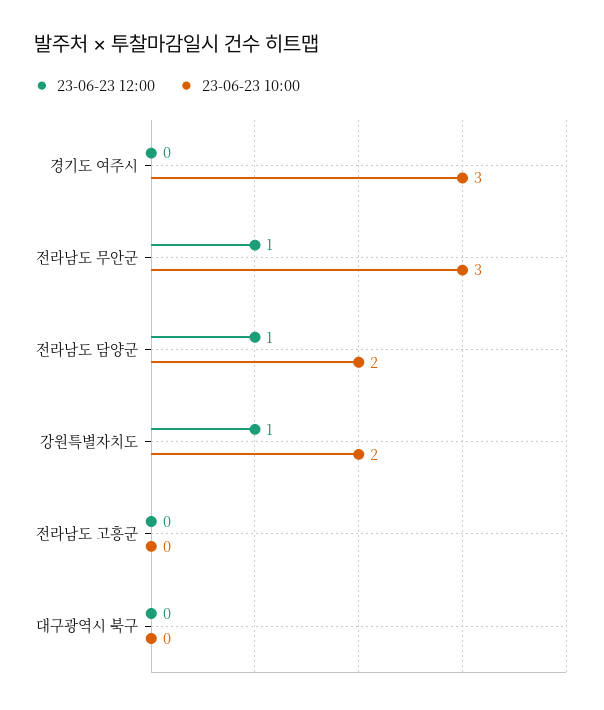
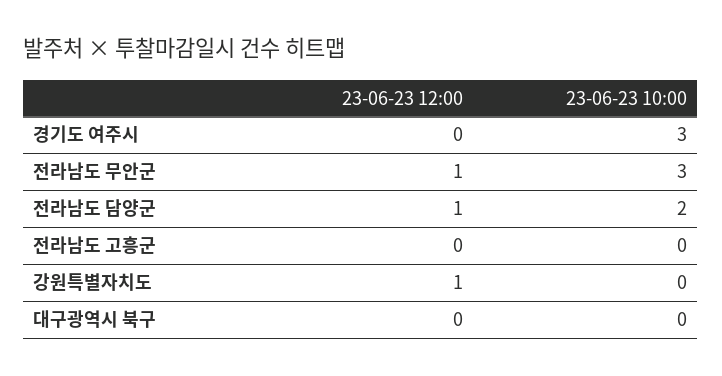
23-06-23 10:00, 강원특별자치도: 2 -> 0

